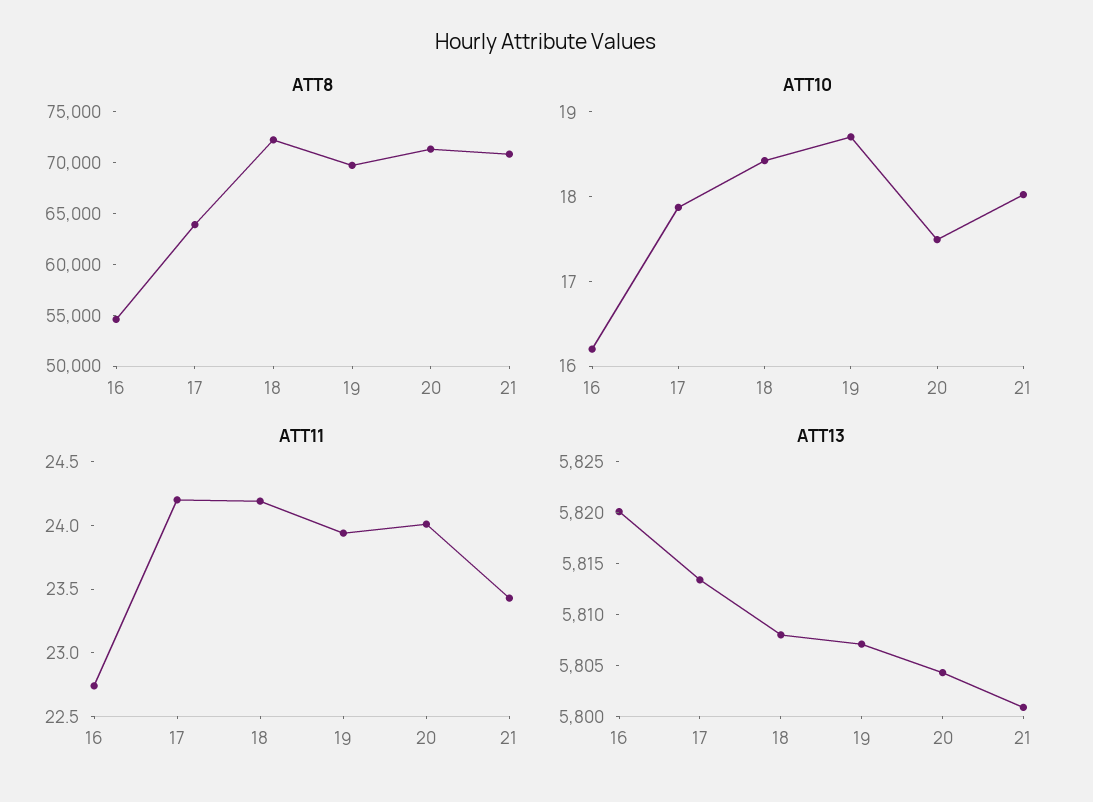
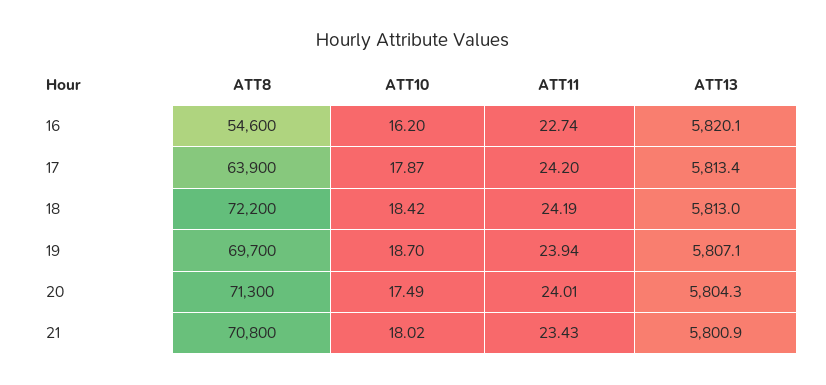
ATT13, 18: 5808 -> 5813

